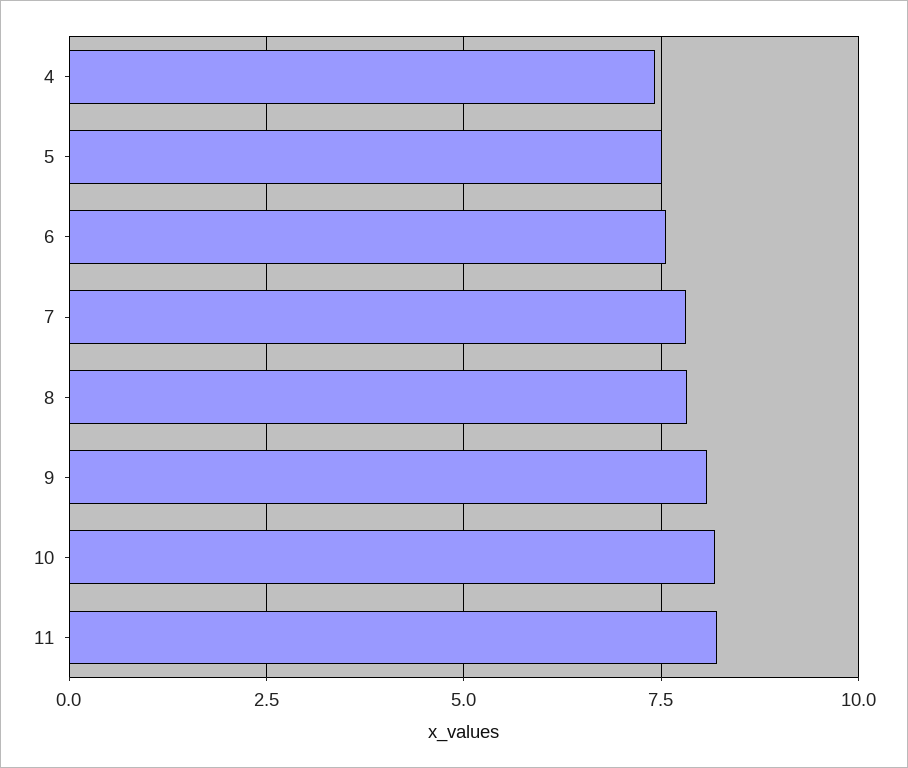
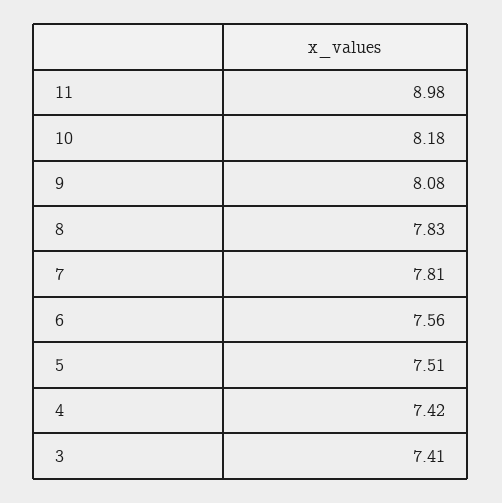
11: 8.25 -> 8.98
3: none -> 7.41

